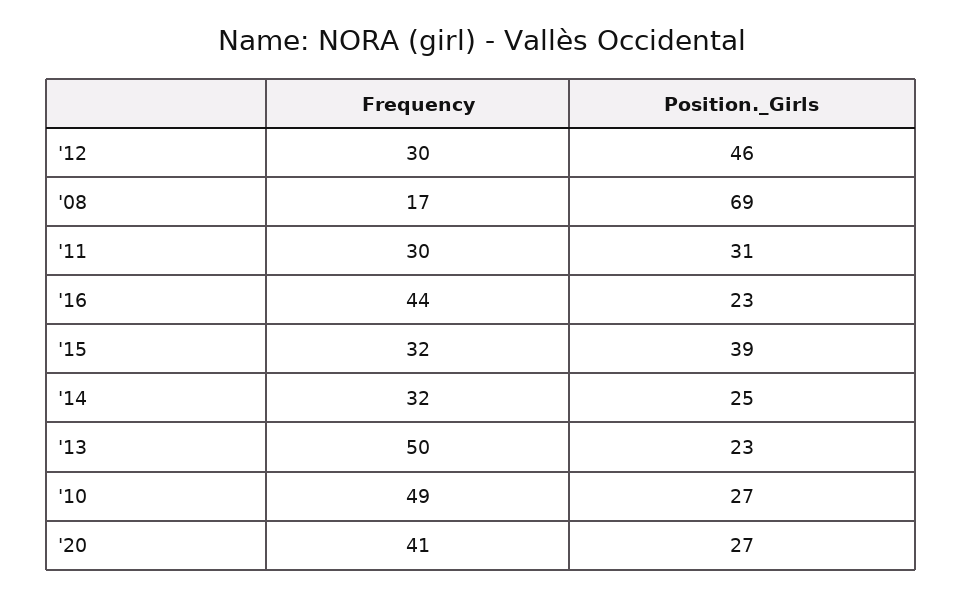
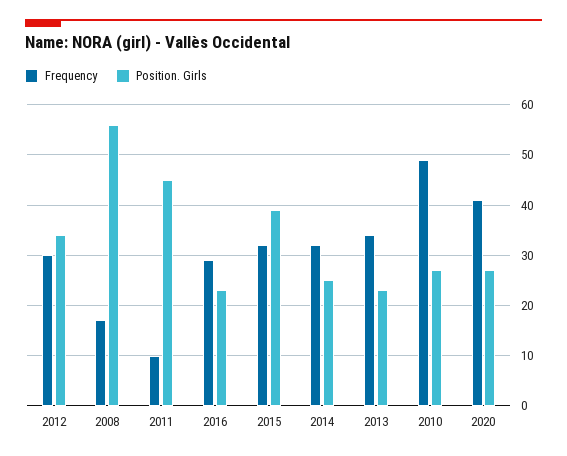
Position._Girls, '12: 46 -> 35
Position._Girls, '08: 69 -> 55
Frequency, '11: 30 -> 10
Position._Girls, '11: 31 -> 45
Frequency, '16: 44 -> 30
Frequency, '13: 50 -> 35

